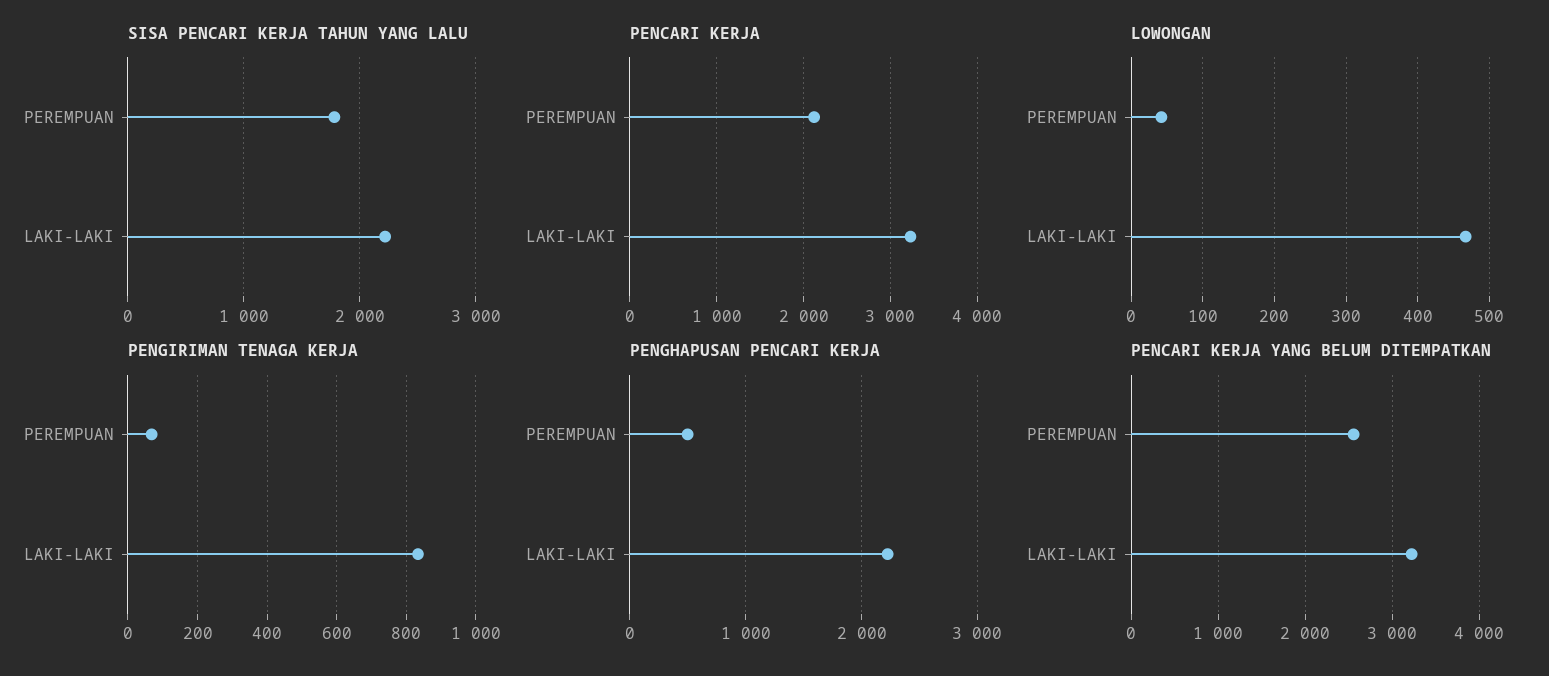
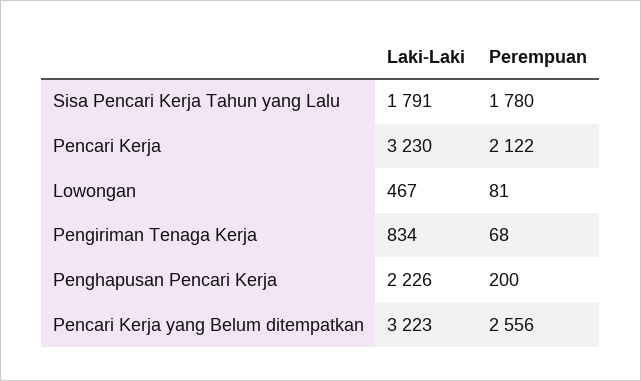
SISA PENCARI KERJA TAHUN YANG LALU, LAKI-LAKI: 2200 -> 1791
LOWONGAN, PEREMPUAN: 40 -> 81
PENGHAPUSAN PENCARI KERJA, PEREMPUAN: 500 -> 200

